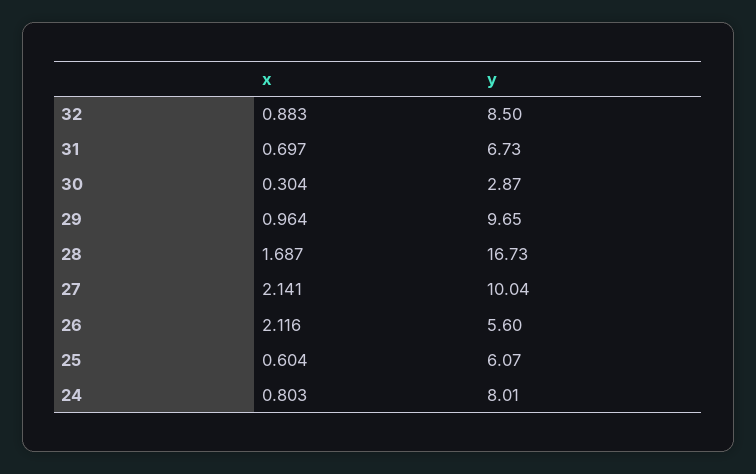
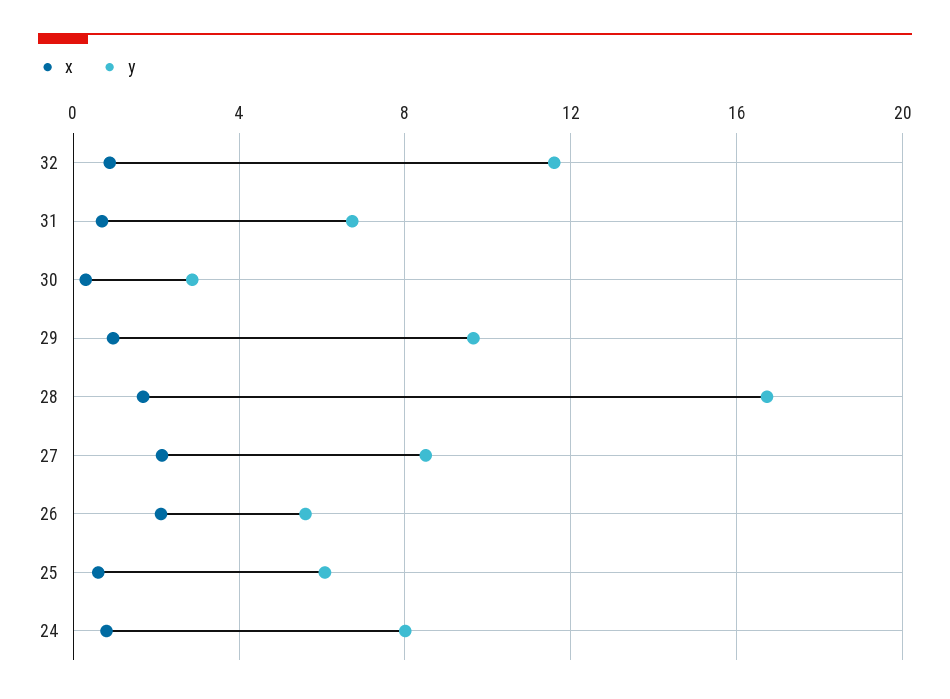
y, 32: 8.5 -> 11.5
y, 27: 10.04 -> 8.5

